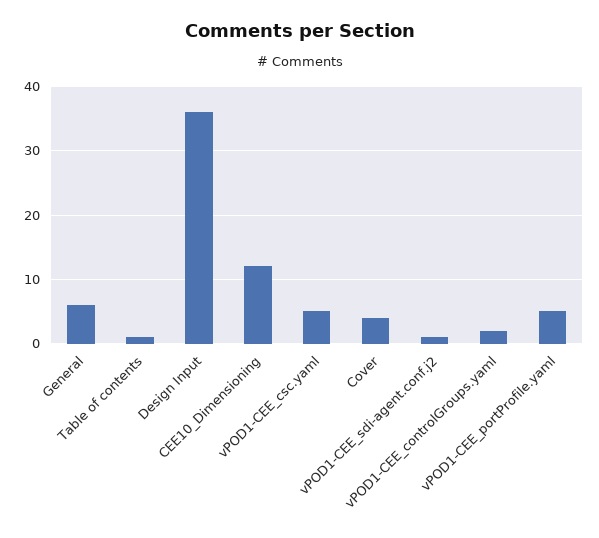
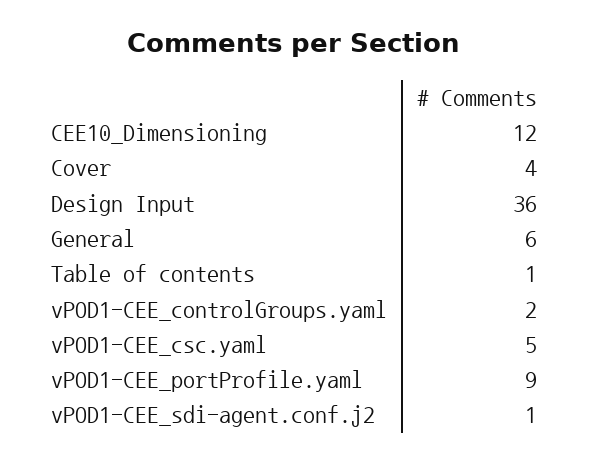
vPOD1-CEE_portProfile.yaml: 5 -> 9

